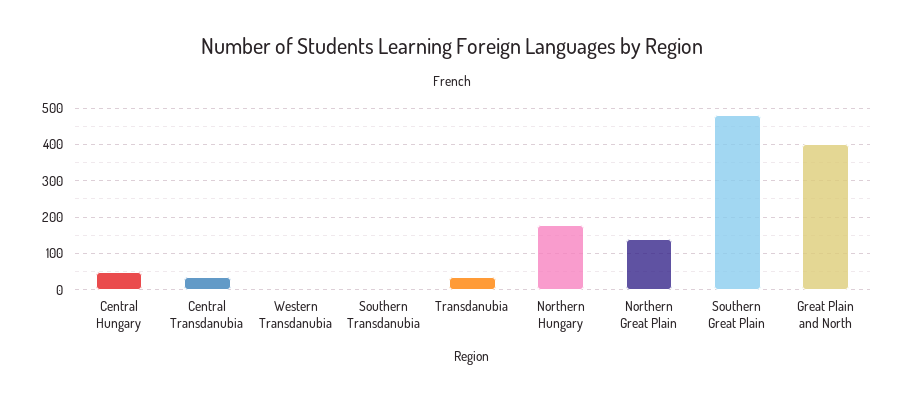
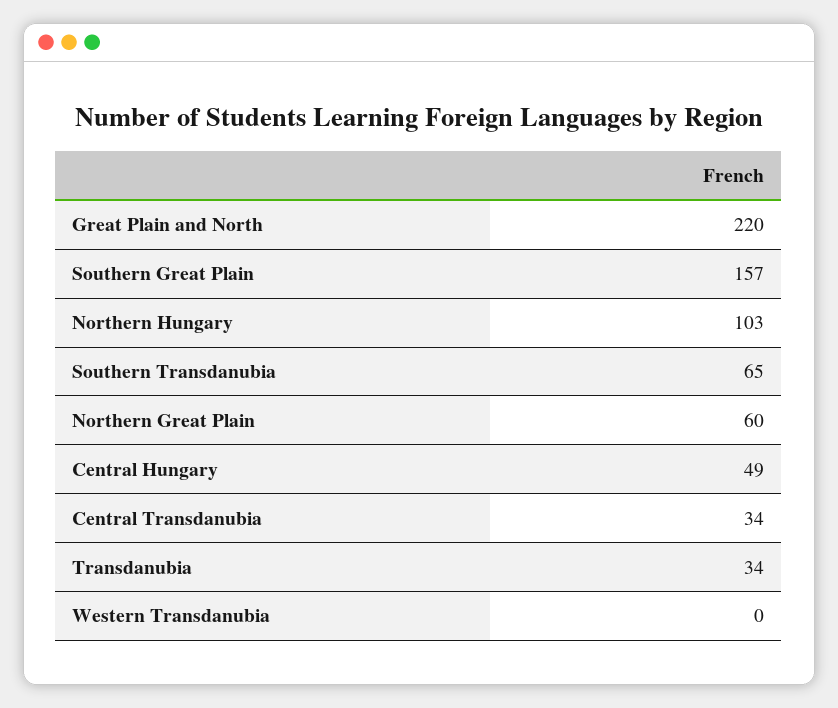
Southern Transdanubia: 0 -> 65
Northern Hungary: 180 -> 103
Northern Great Plain: 140 -> 60
Southern Great Plain: 480 -> 157
Great Plain and North: 400 -> 220

